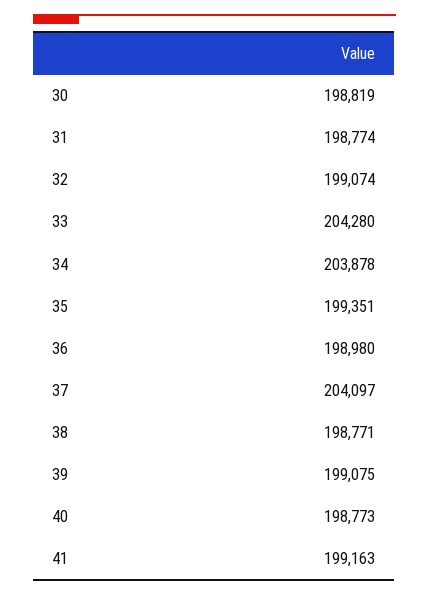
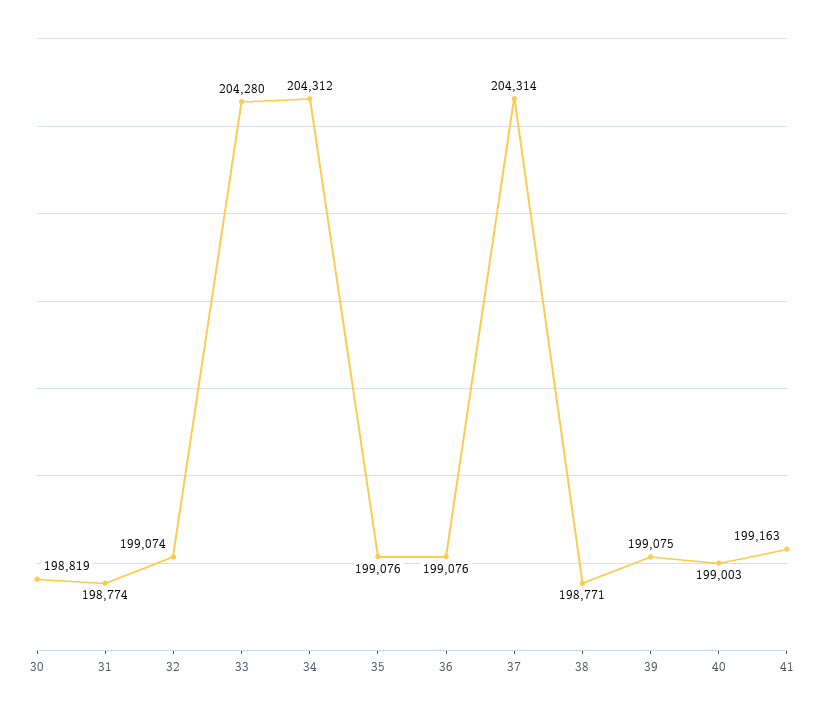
34: 203878 -> 204312
35: 199351 -> 199076
36: 198980 -> 199076
37: 204097 -> 204314
40: 198773 -> 199003

